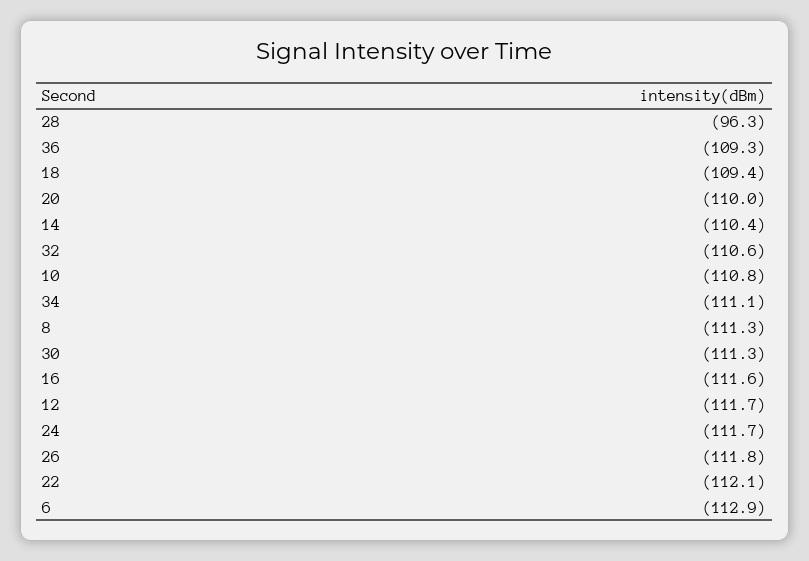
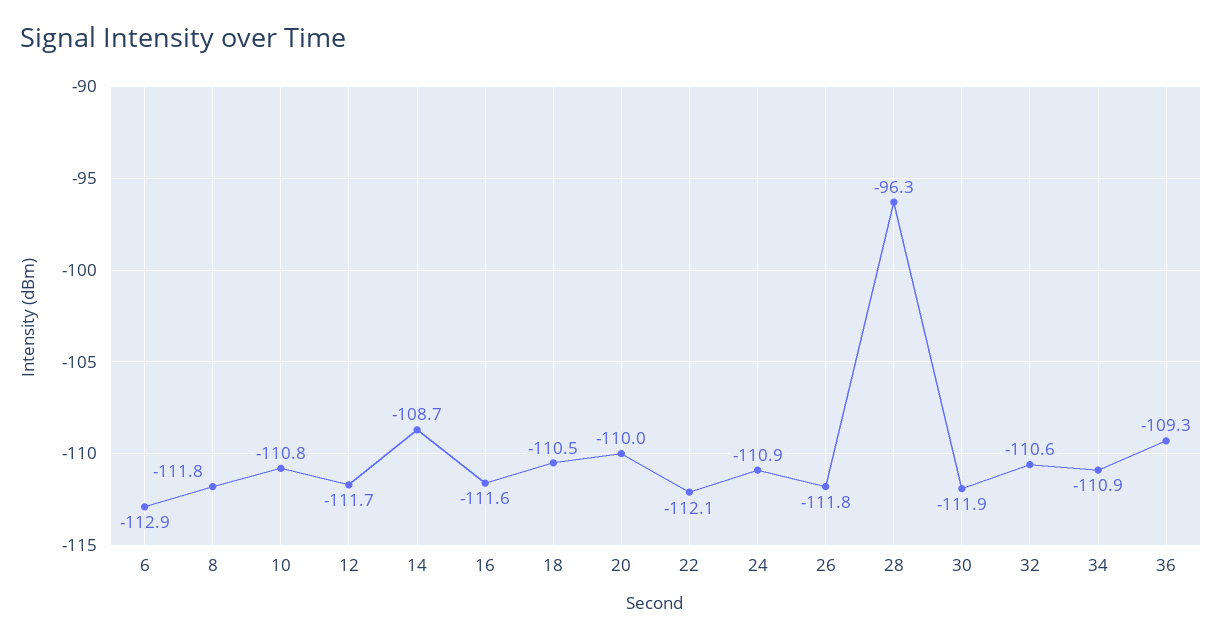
18: -109.4 -> -110.5
14: -110.4 -> -108.7
34: -111.1 -> -110.9
8: -111.3 -> -111.8
30: -111.3 -> -111.9
24: -111.7 -> -110.9

